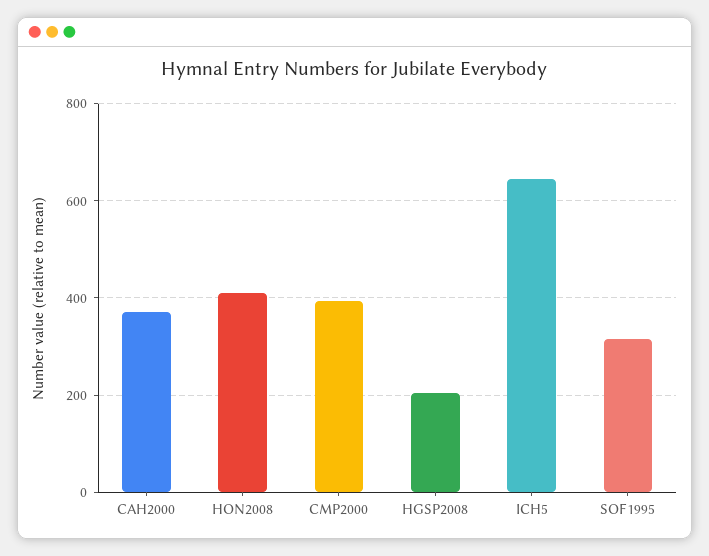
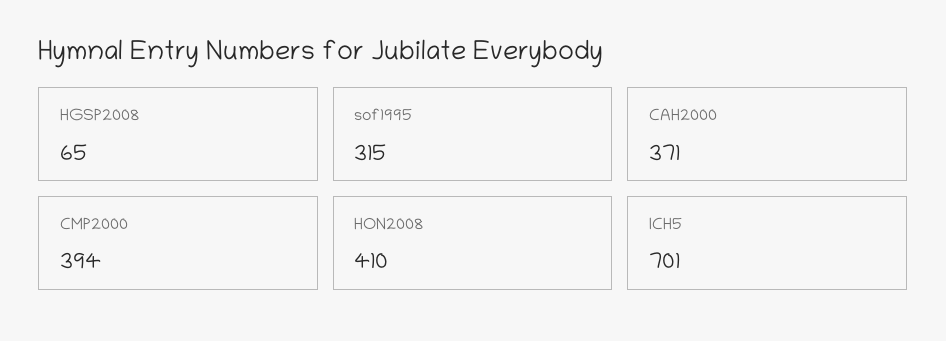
HGSP2008: 200 -> 65
ICH5: 640 -> 701

